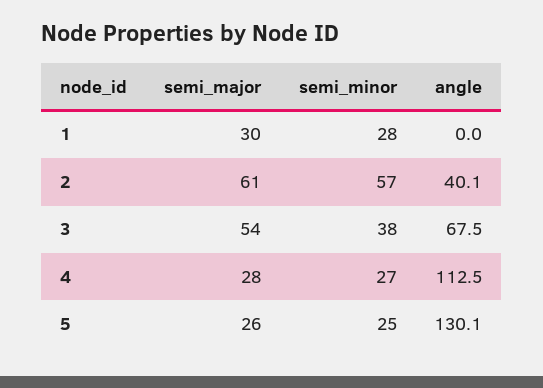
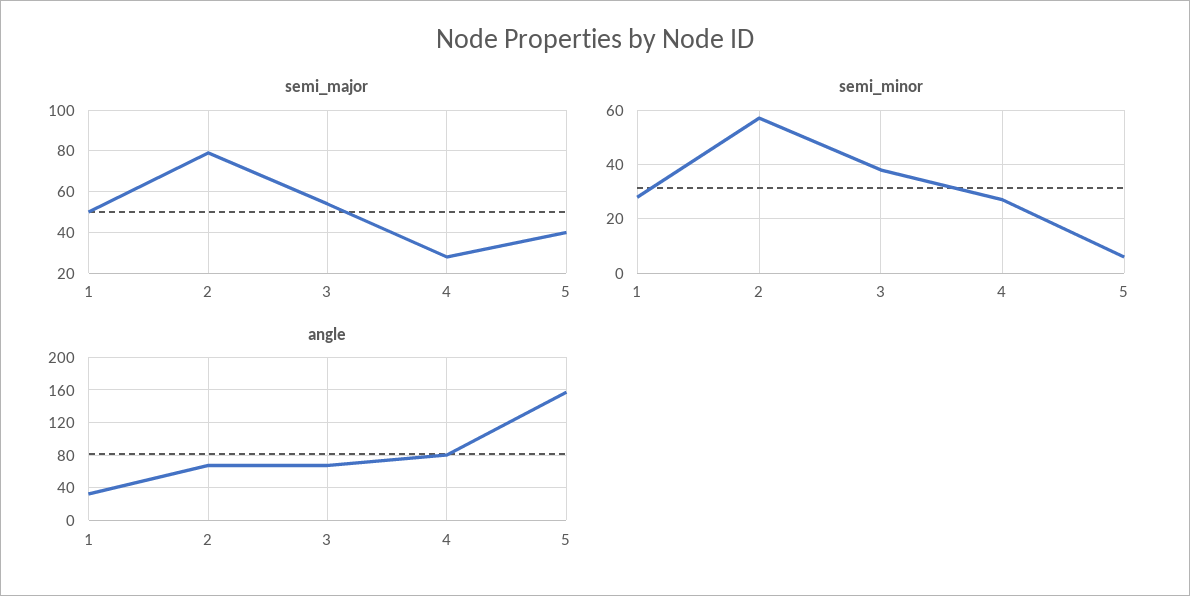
semi_major, 1: 30 -> 50
angle, 1: 0 -> 30
semi_major, 2: 61 -> 80
angle, 2: 40.1 -> 70
angle, 4: 112.5 -> 80
semi_major, 5: 26 -> 40
semi_minor, 5: 25 -> 5
angle, 5: 130.1 -> 160

